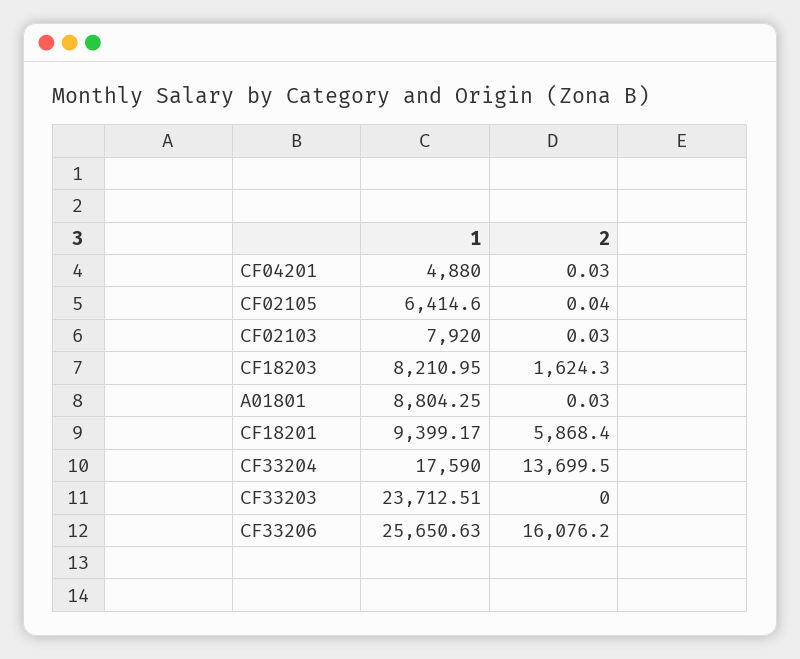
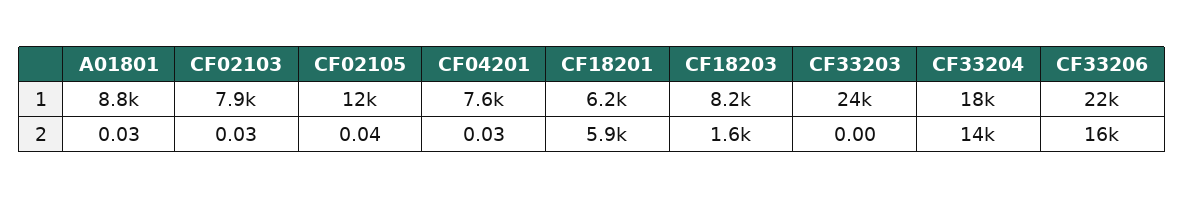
1, CF04201: 4880 -> 7600
1, CF02105: 6414.6 -> 12000
1, CF18201: 9399.17 -> 6200
1, CF33206: 25650.63 -> 22000

